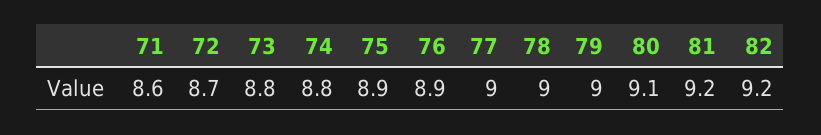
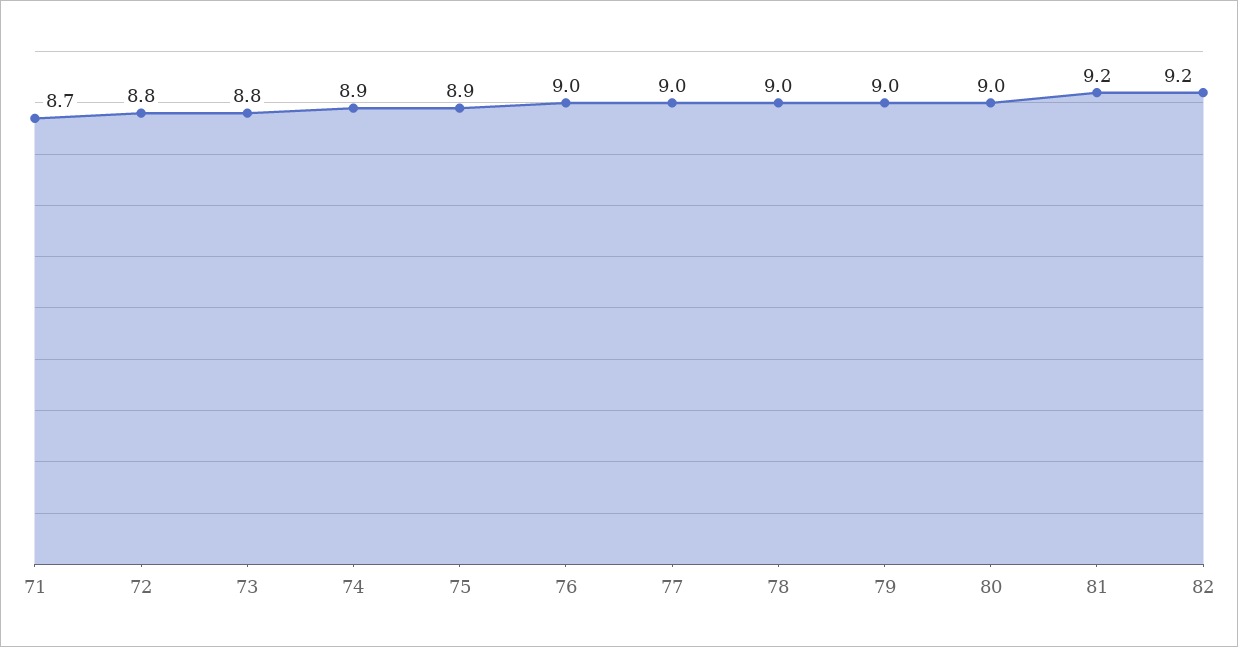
71: 8.6 -> 8.7
72: 8.7 -> 8.8
74: 8.8 -> 8.9
76: 8.9 -> 9
80: 9.1 -> 9

